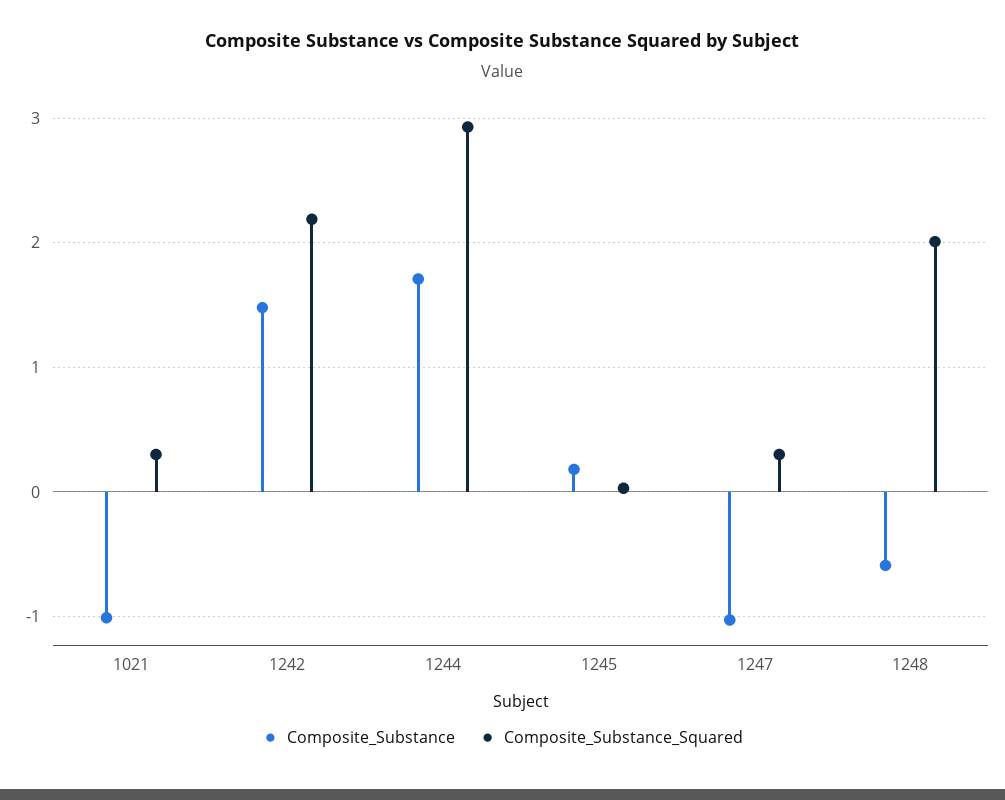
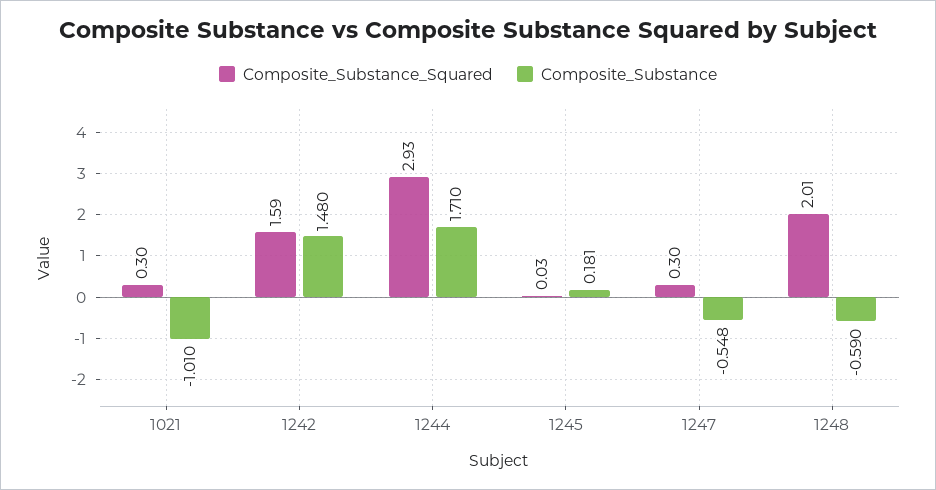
Composite_Substance_Squared, 1242: 2.2 -> 1.59
Composite_Substance, 1247: -1 -> -0.548

